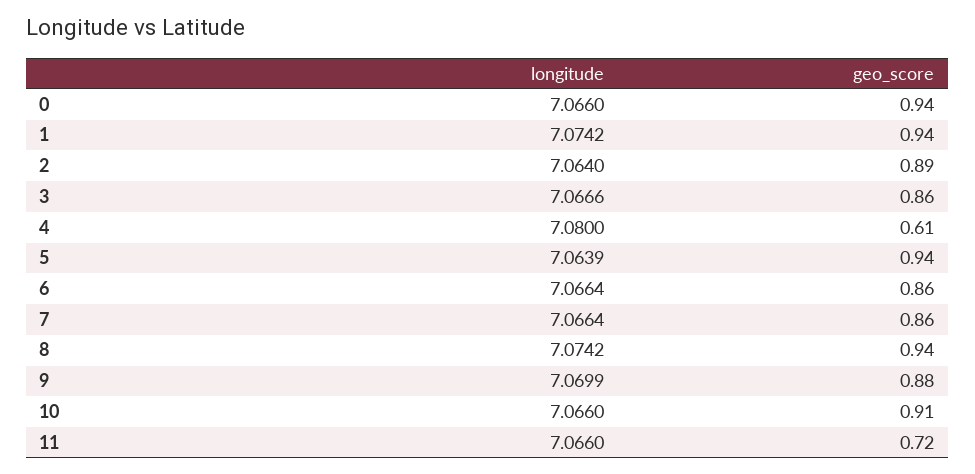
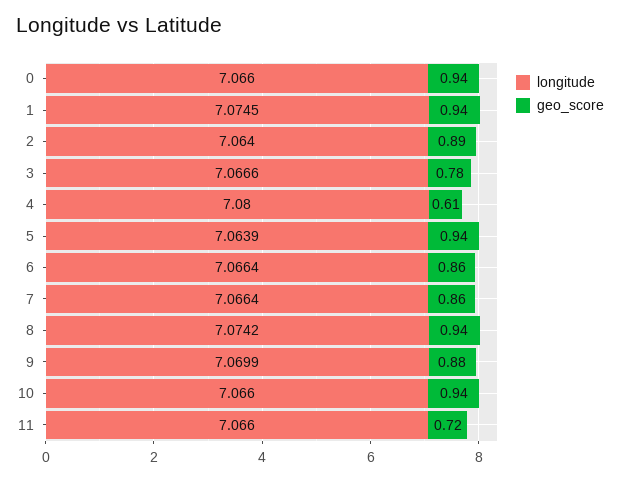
longitude, 1: 7.0742 -> 7.0745
geo_score, 3: 0.86 -> 0.78
geo_score, 10: 0.91 -> 0.94

